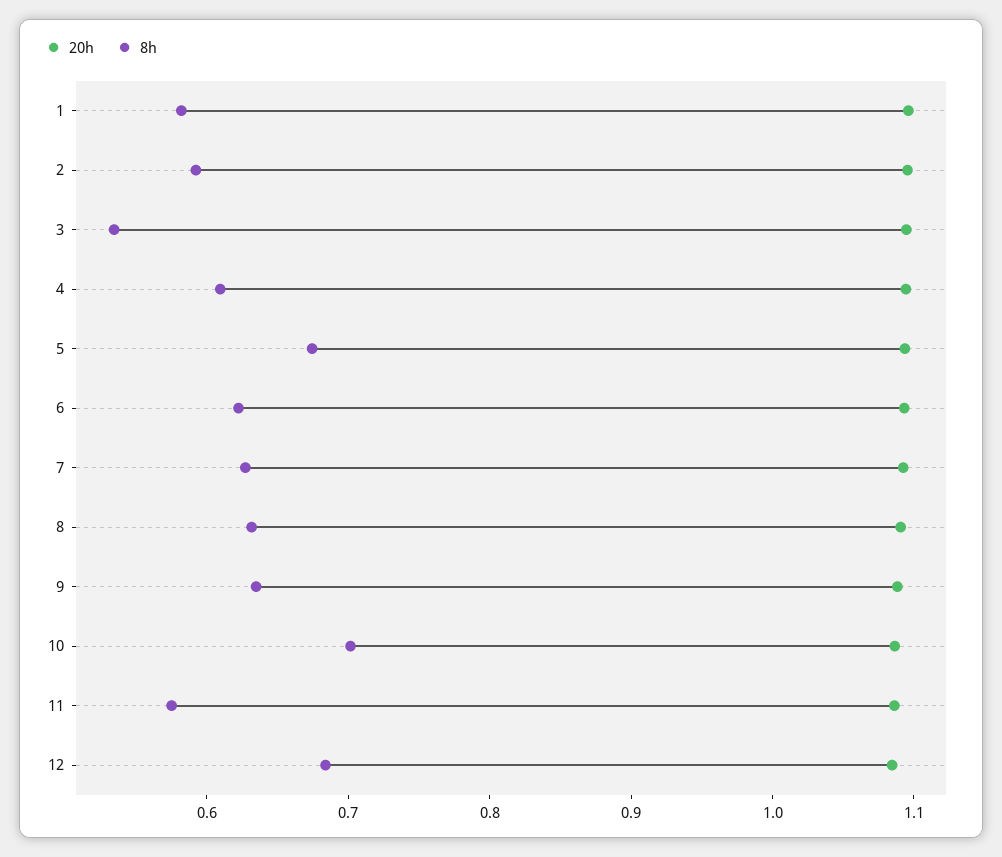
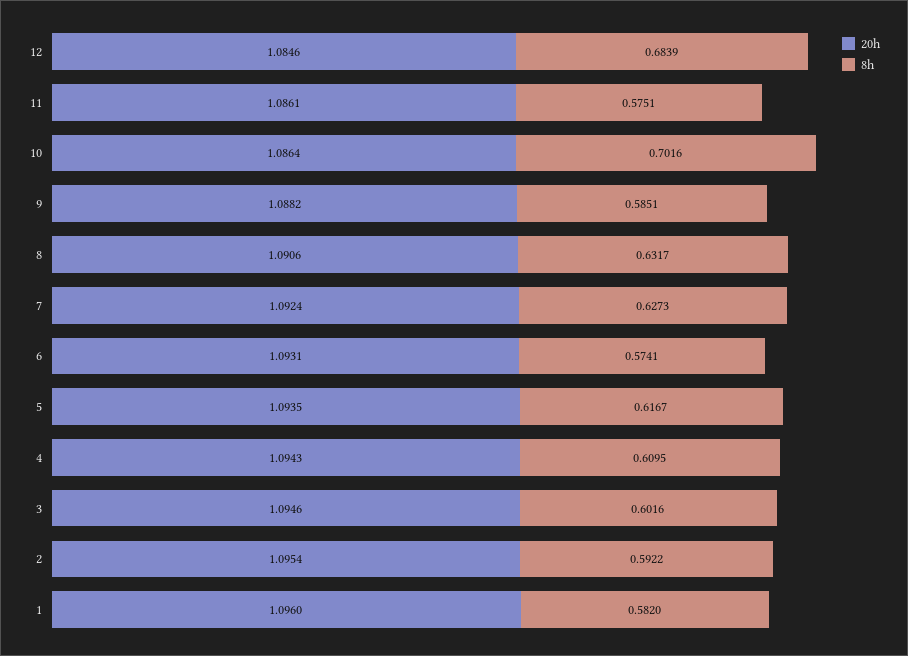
8h, 3: 0.54 -> 0.6016
8h, 5: 0.68 -> 0.6167
8h, 6: 0.62 -> 0.5741
8h, 9: 0.64 -> 0.5851

